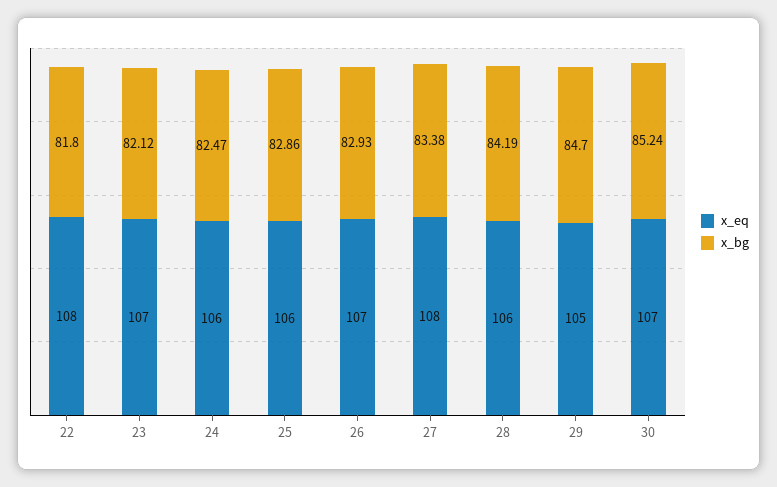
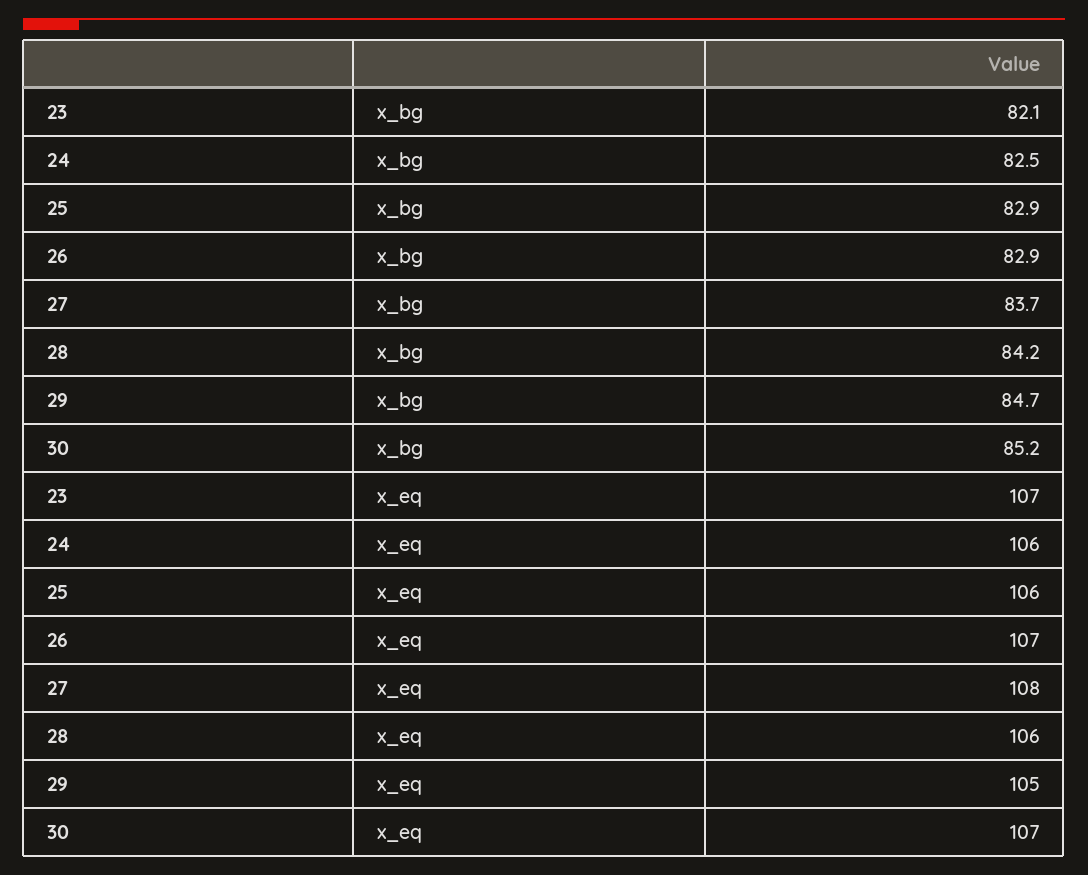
x_eq, 22: 108 -> none
x_bg, 22: 81.8 -> none
x_bg, 27: 83.38 -> 83.7

